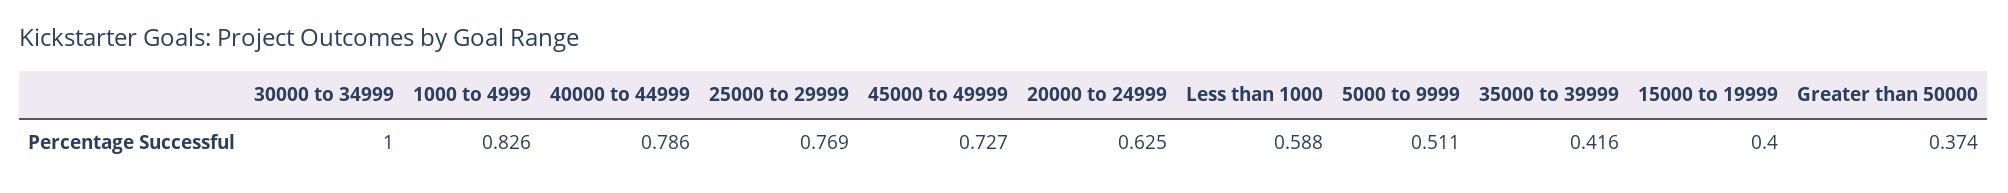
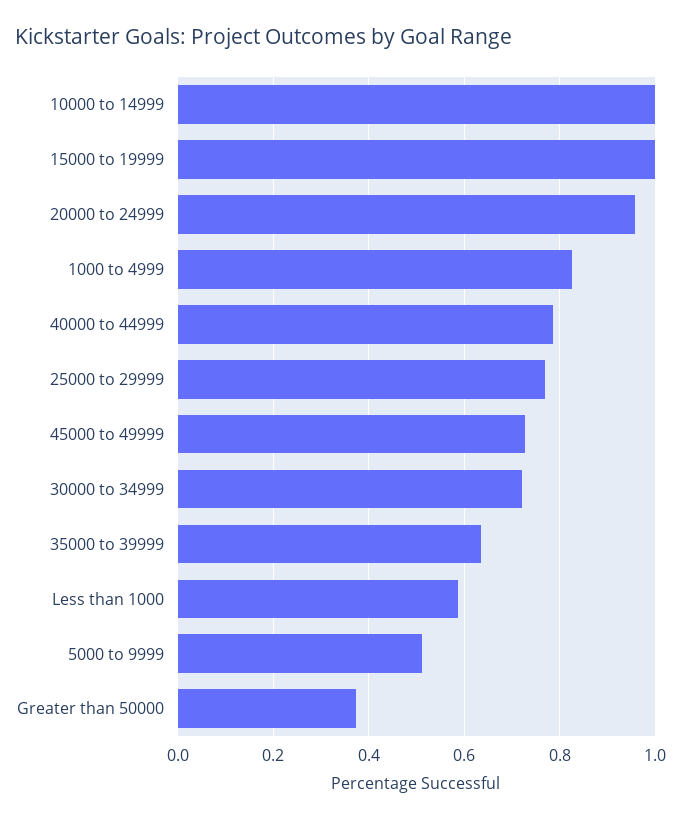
30000 to 34999: 1 -> 0.72
20000 to 24999: 0.625 -> 0.96
35000 to 39999: 0.416 -> 0.64
15000 to 19999: 0.4 -> 1
10000 to 14999: none -> 1

